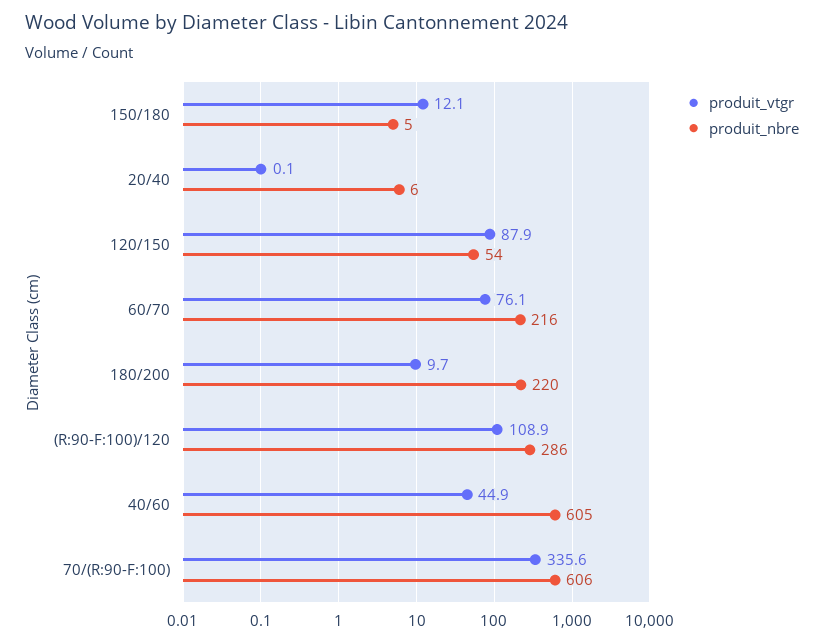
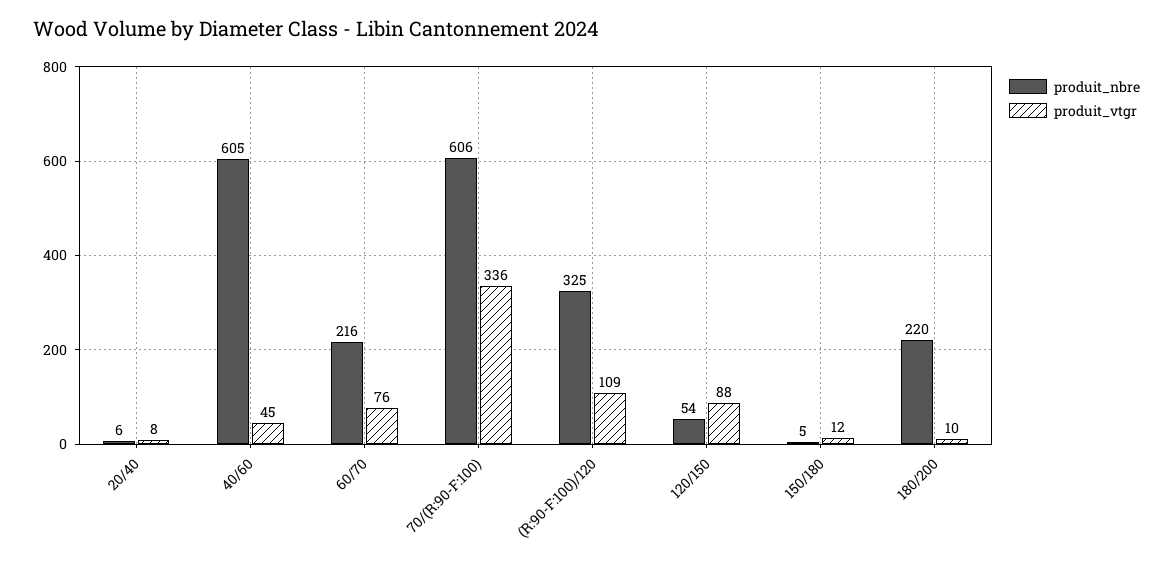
produit_vtgr, 20/40: 0.1 -> 8
produit_nbre, (R:90-F:100)/120: 286 -> 325

